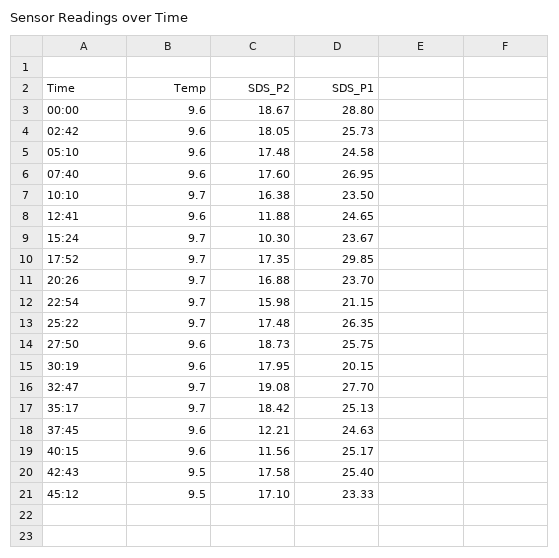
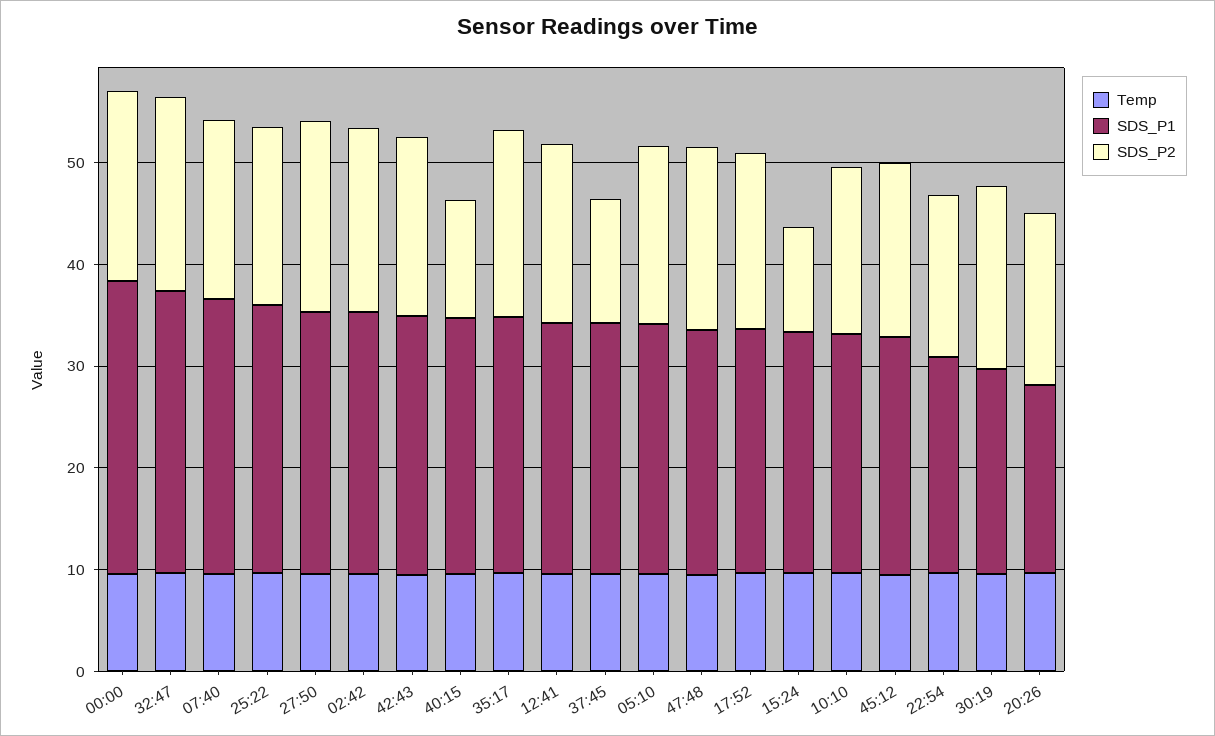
SDS_P2, 12:41: 11.88 -> 18
SDS_P1, 17:52: 29.85 -> 24
SDS_P1, 20:26: 23.7 -> 18
Temp, 47:48: none -> 10
SDS_P1, 47:48: none -> 24
SDS_P2, 47:48: none -> 18

